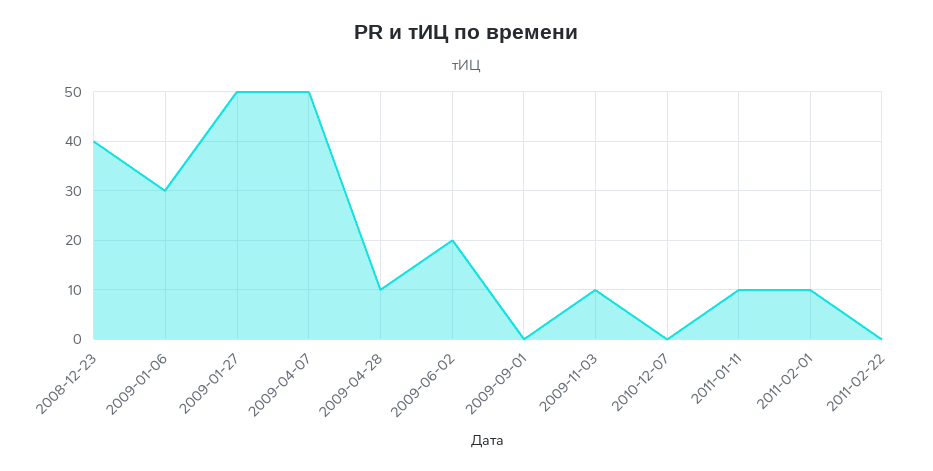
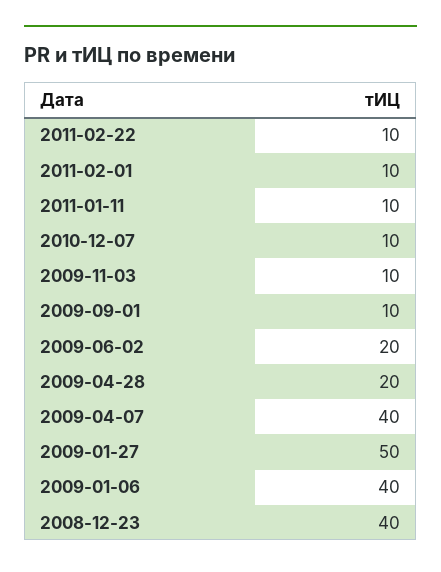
2009-01-06: 30 -> 40
2009-04-07: 50 -> 40
2009-04-28: 10 -> 20
2009-09-01: 0 -> 10
2010-12-07: 0 -> 10
2011-02-22: 0 -> 10

